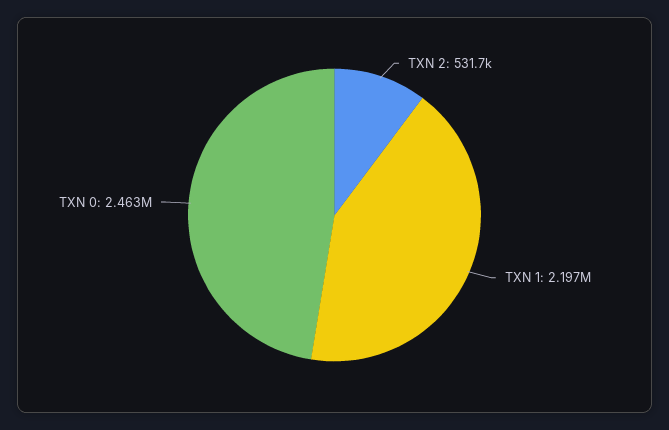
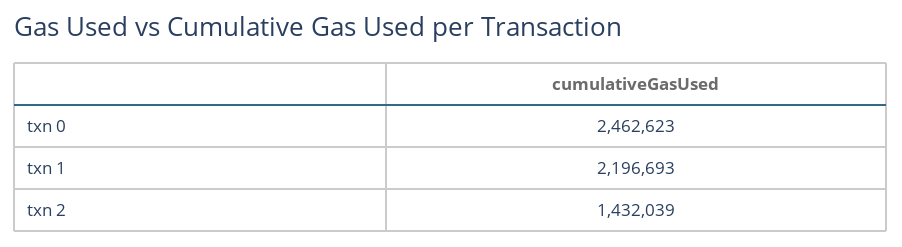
TXN 2: 531700 -> 1432039

